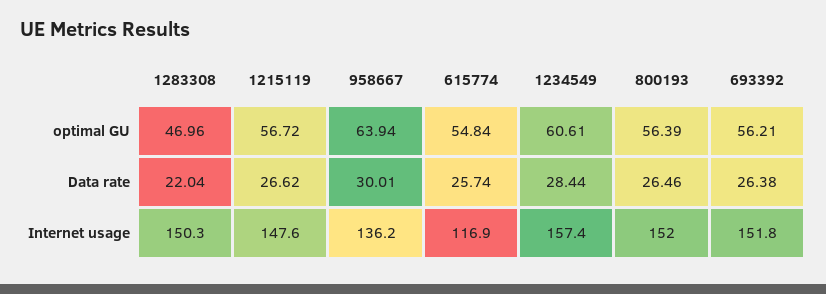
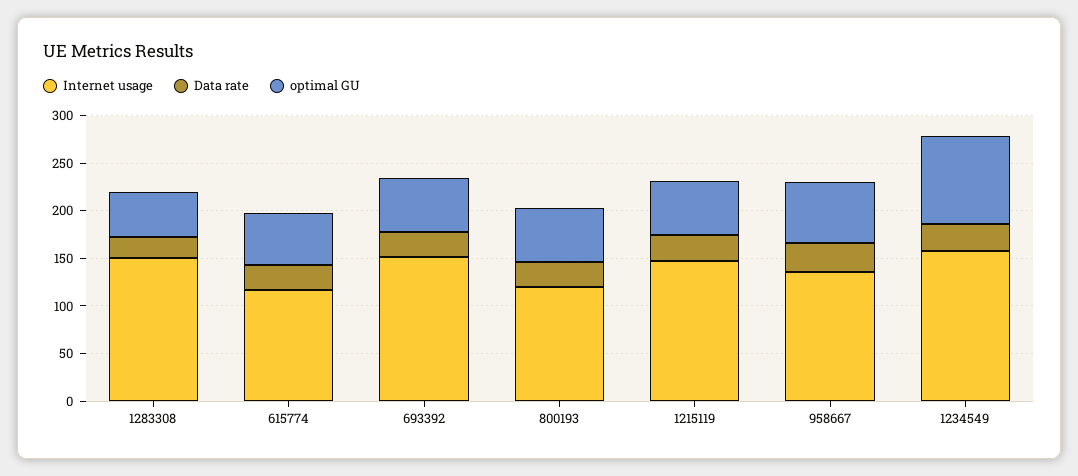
optimal GU, 1234549: 60.61 -> 90
Internet usage, 800193: 152 -> 120

